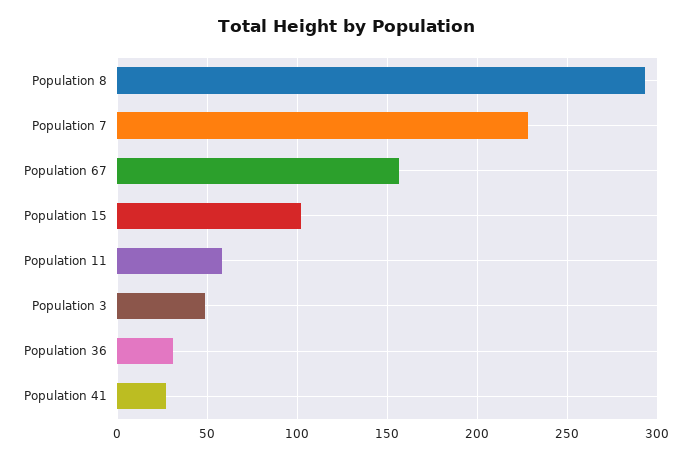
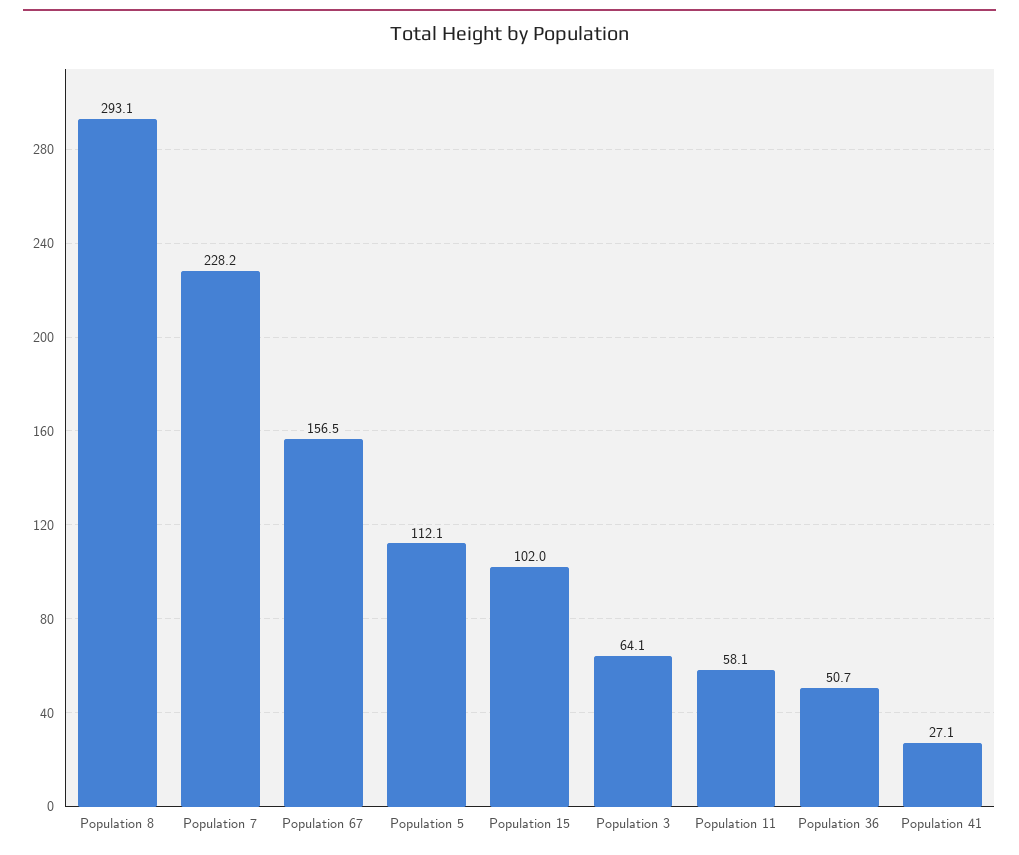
Population 3: 50 -> 64.1
Population 36: 30 -> 50.7
Population 5: none -> 112.1

